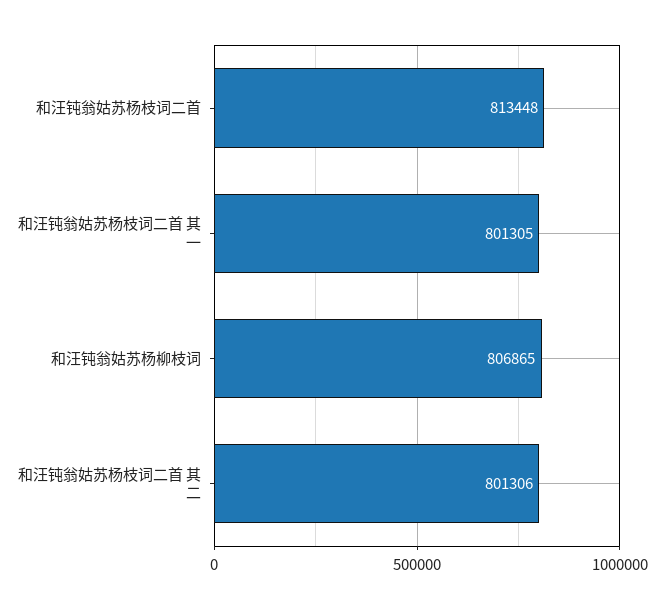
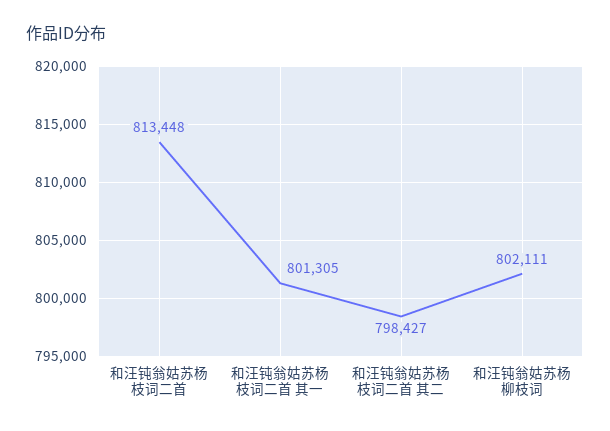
和汪钝翁姑苏杨柳枝词: 806865 -> 802111
和汪钝翁姑苏杨枝词二首 其二: 801306 -> 798427

